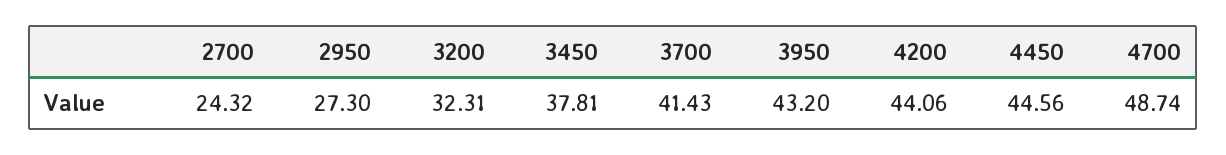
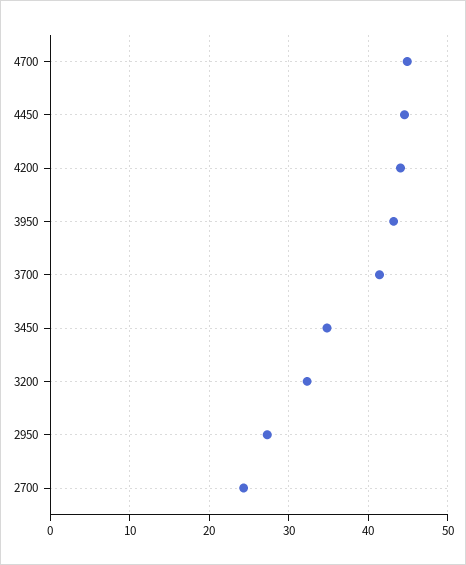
3450: 37.81 -> 35
4700: 48.74 -> 45

